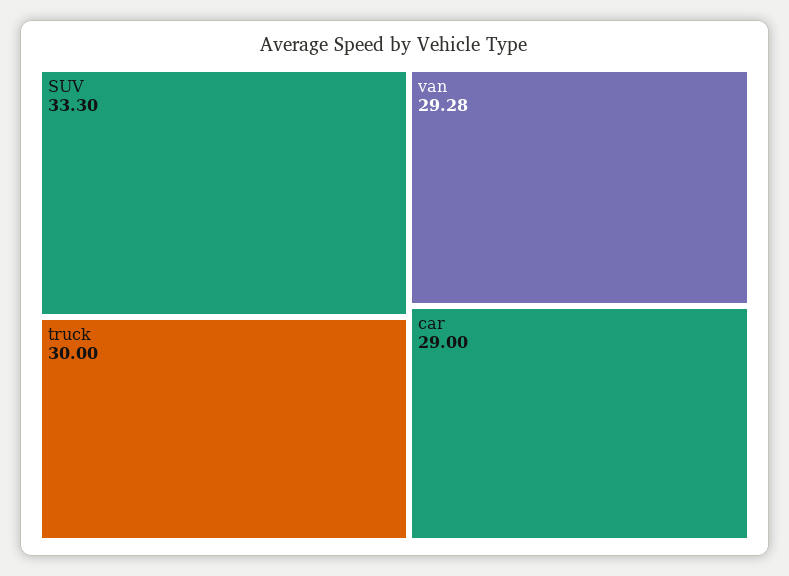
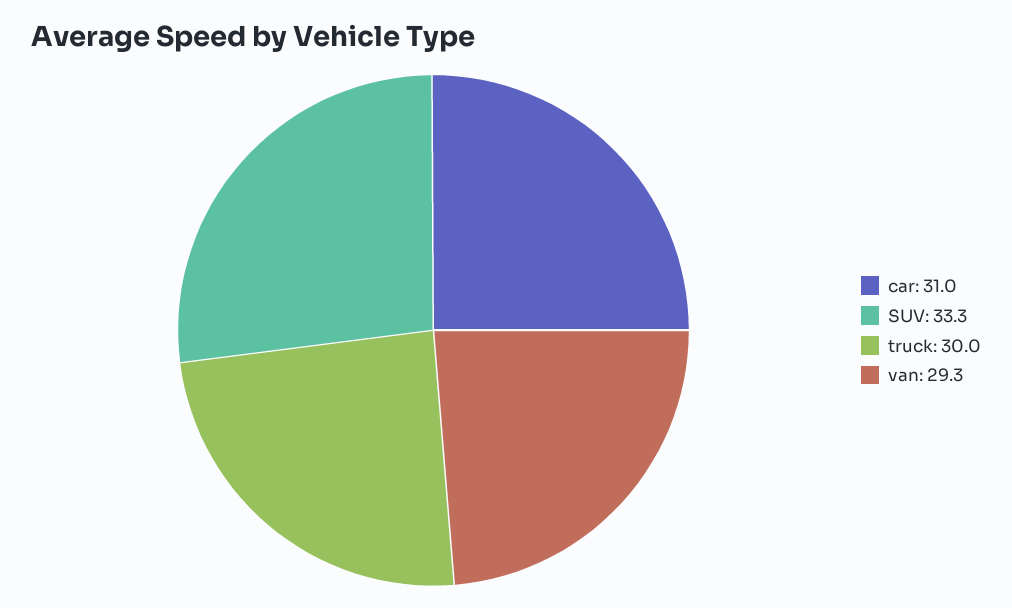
car: 29 -> 31

